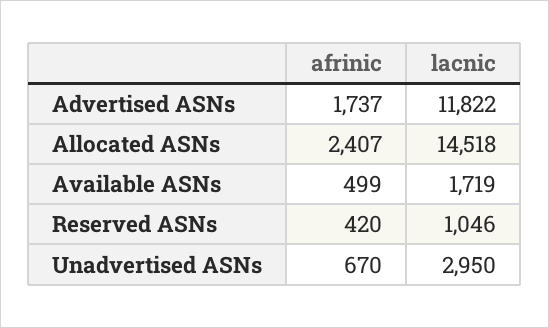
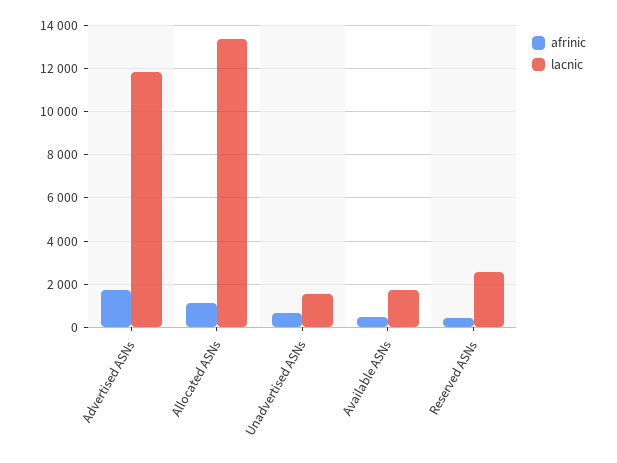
afrinic, Allocated ASNs: 2407 -> 1000
lacnic, Allocated ASNs: 14518 -> 13500
lacnic, Reserved ASNs: 1046 -> 2500
lacnic, Unadvertised ASNs: 2950 -> 1500

